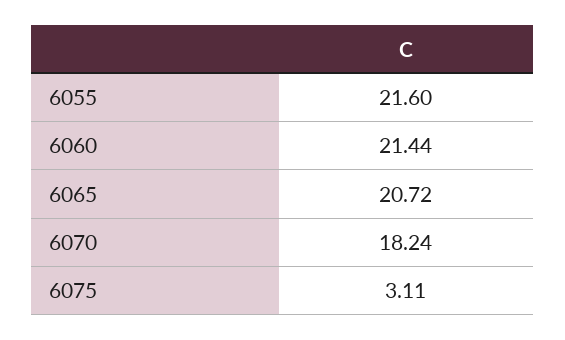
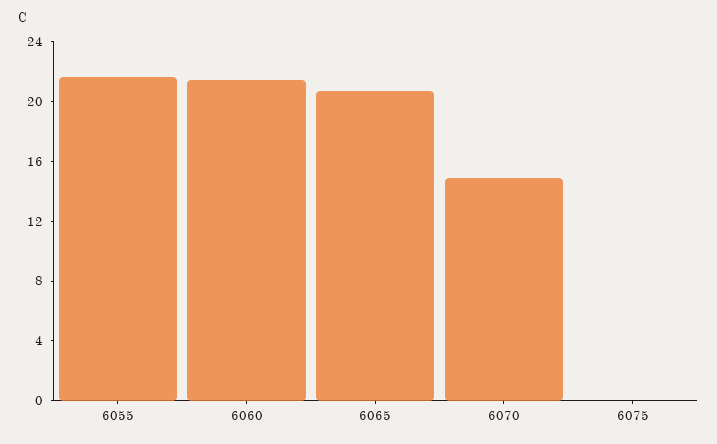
6070: 18.24 -> 15
6075: 3.11 -> 0

